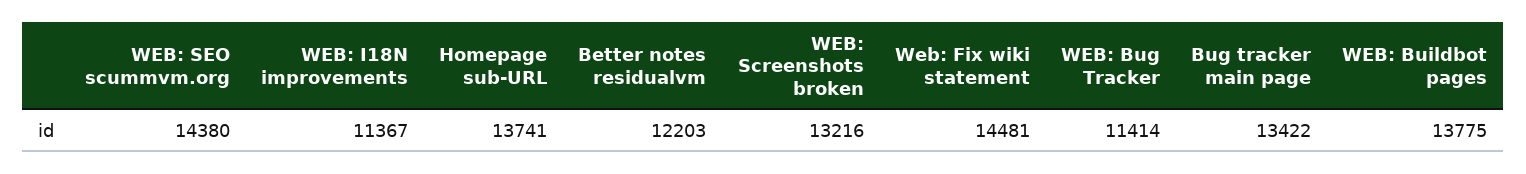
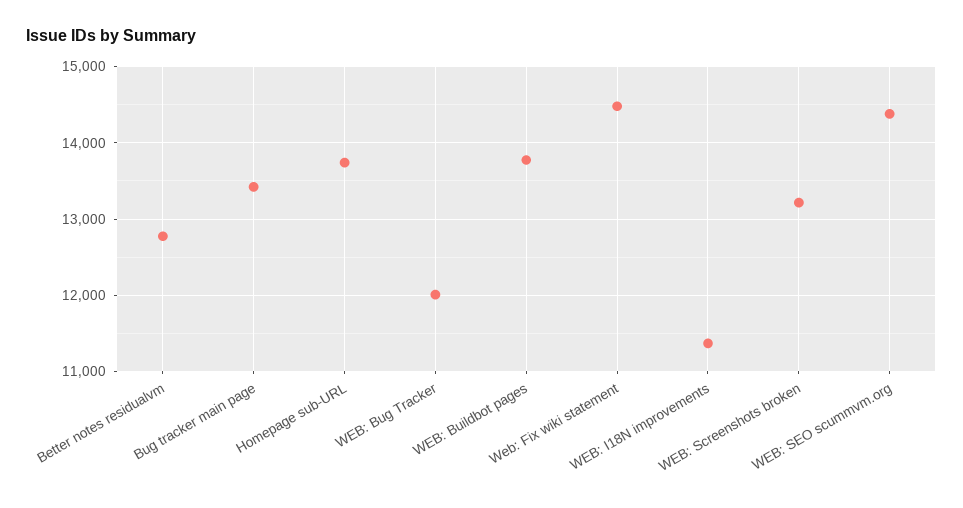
Better notes residualvm: 12203 -> 12800
WEB: Bug Tracker: 11414 -> 12000

